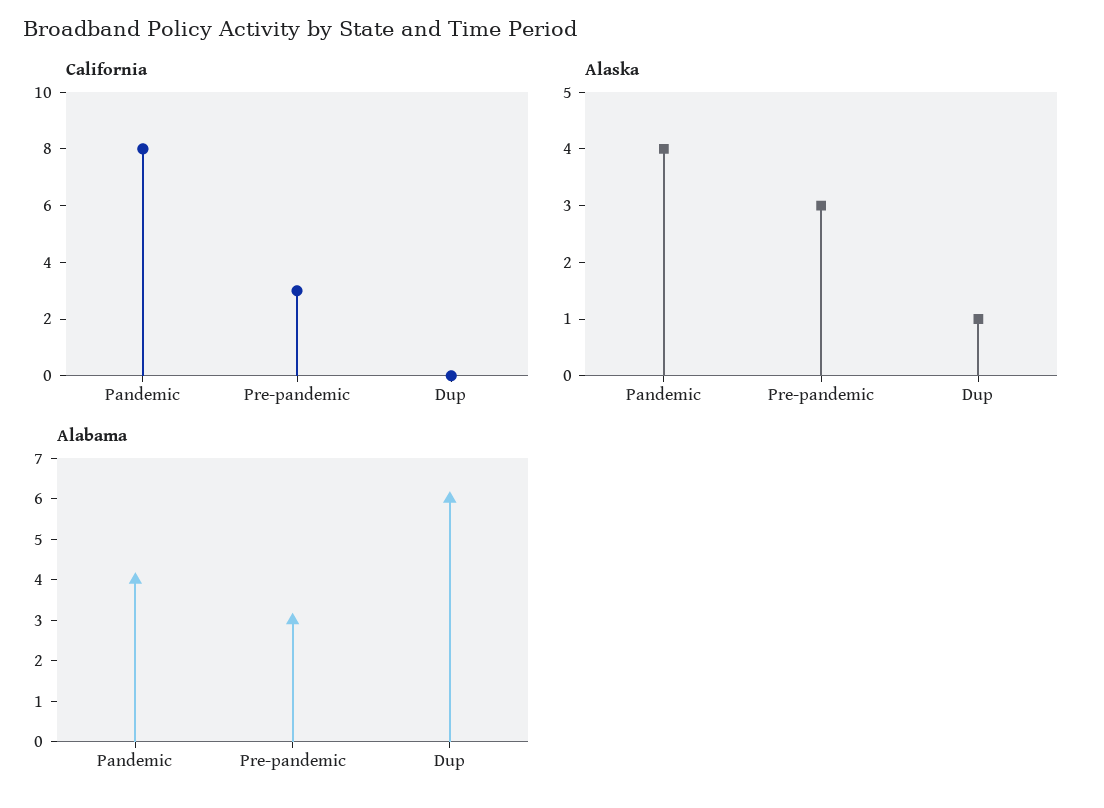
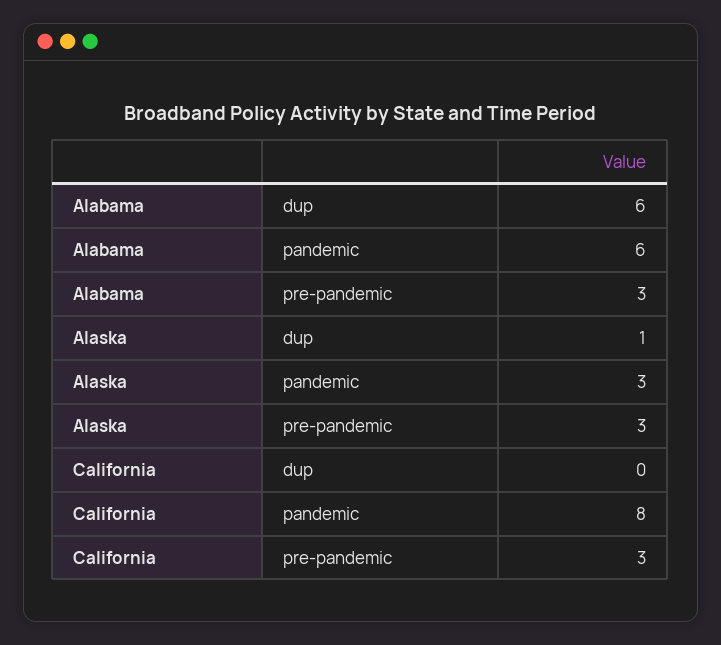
Alaska, Pandemic: 4 -> 3
Alabama, Pandemic: 4 -> 6

